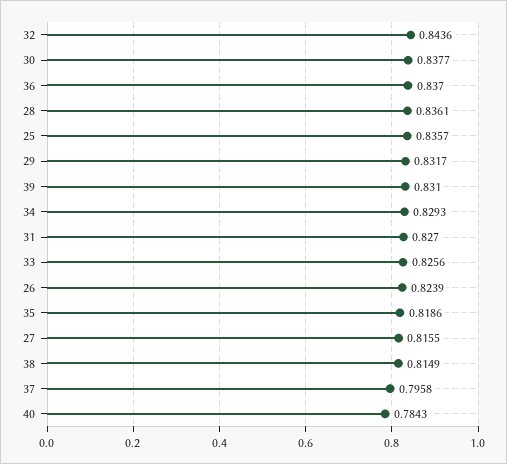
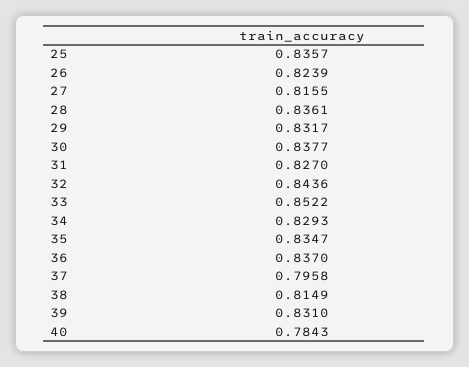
33: 0.8256 -> 0.8522
35: 0.8186 -> 0.8347

